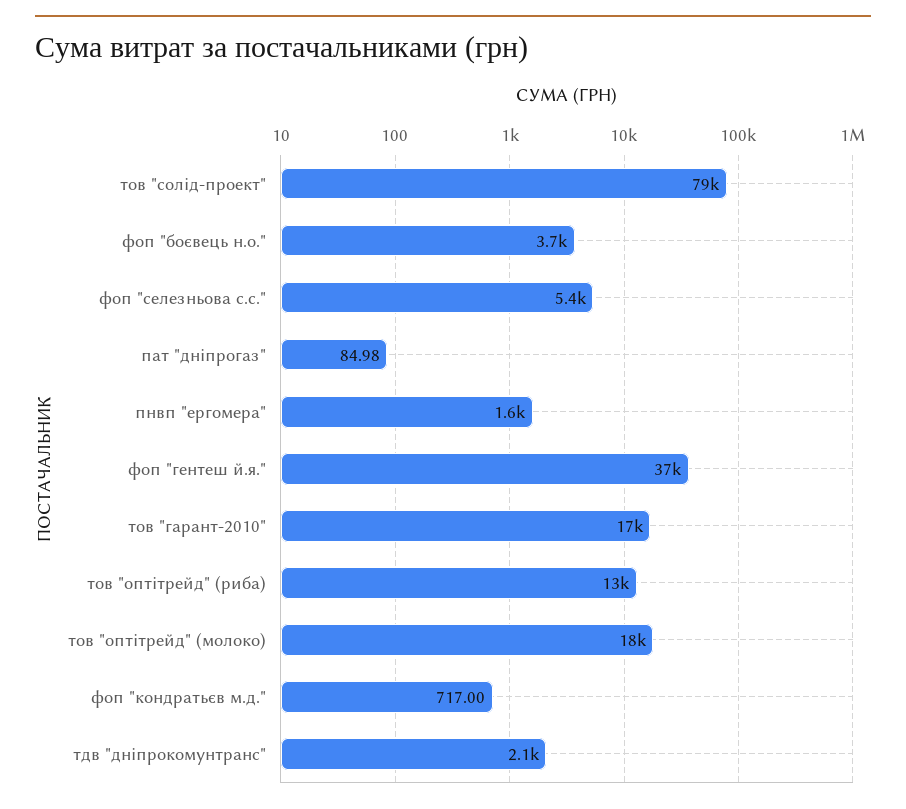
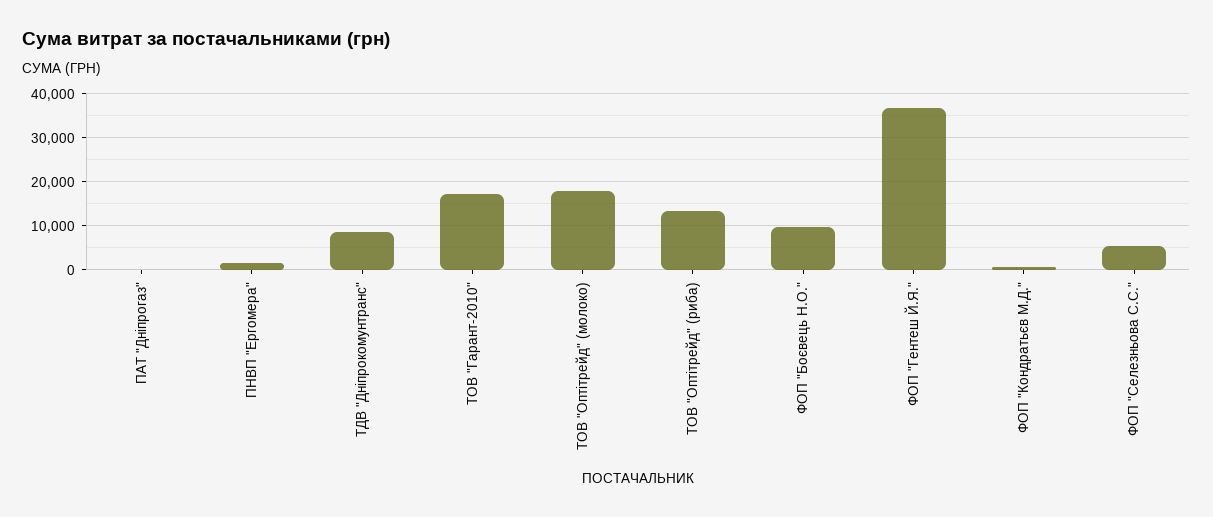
тов "солід-проект": 79000 -> none
фоп "боєвець н.о.": 3700 -> 10000
тдв "дніпрокомунтранс": 2100 -> 8000

